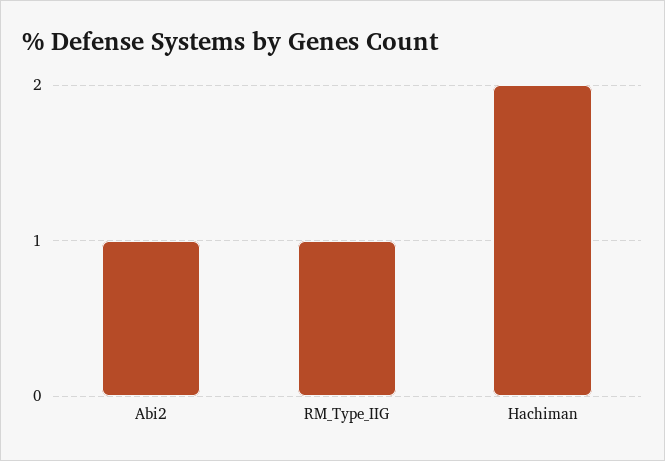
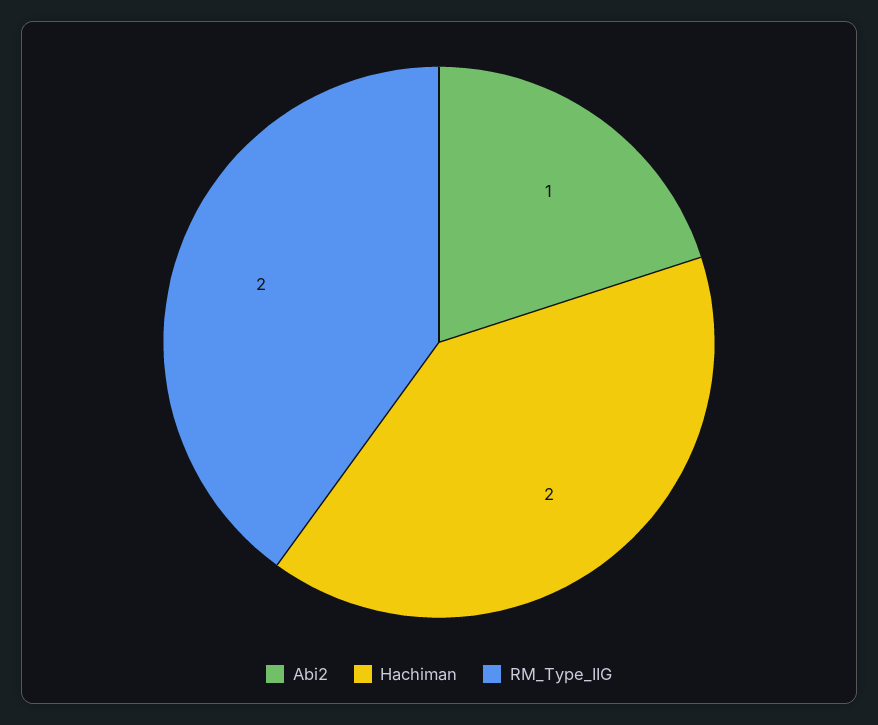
RM_Type_IIG: 1 -> 2

